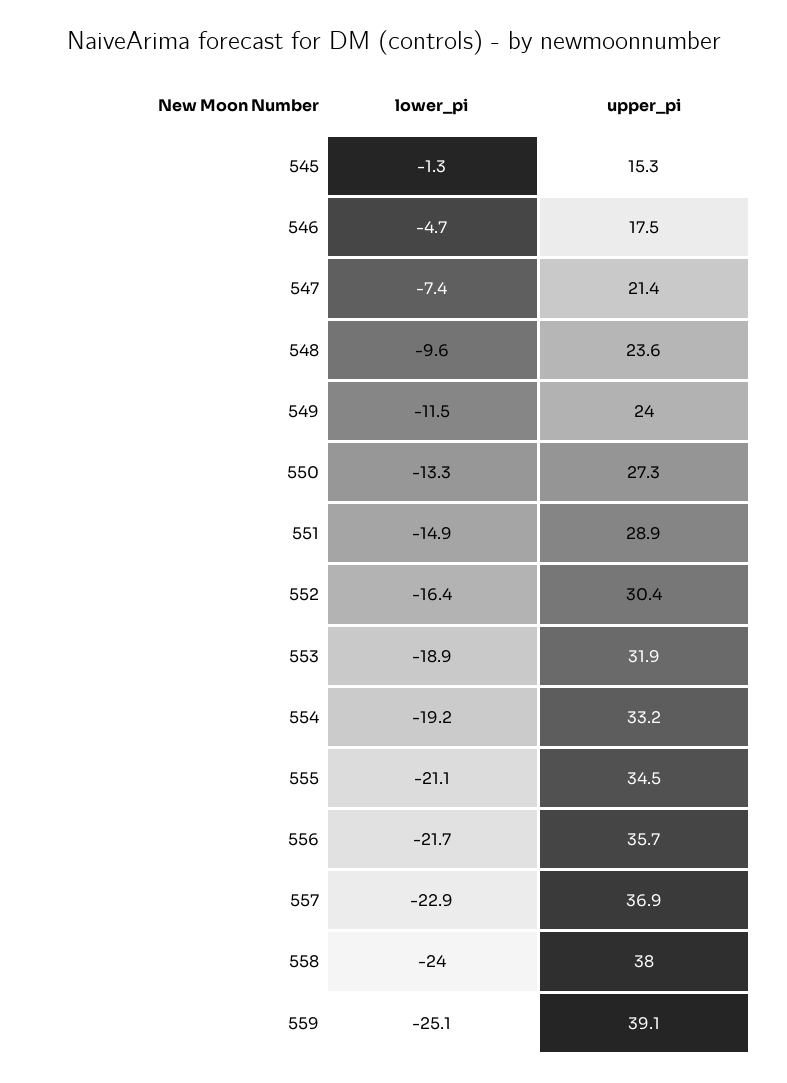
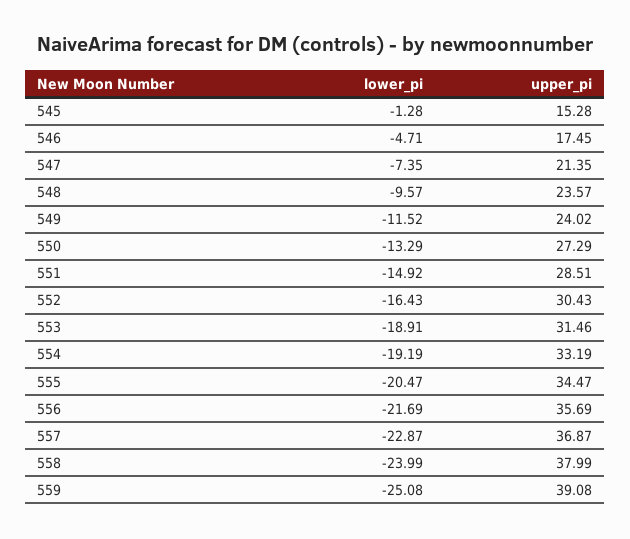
upper_pi, 551: 28.9 -> 28.51
upper_pi, 553: 31.9 -> 31.46
lower_pi, 555: -21.1 -> -20.47

